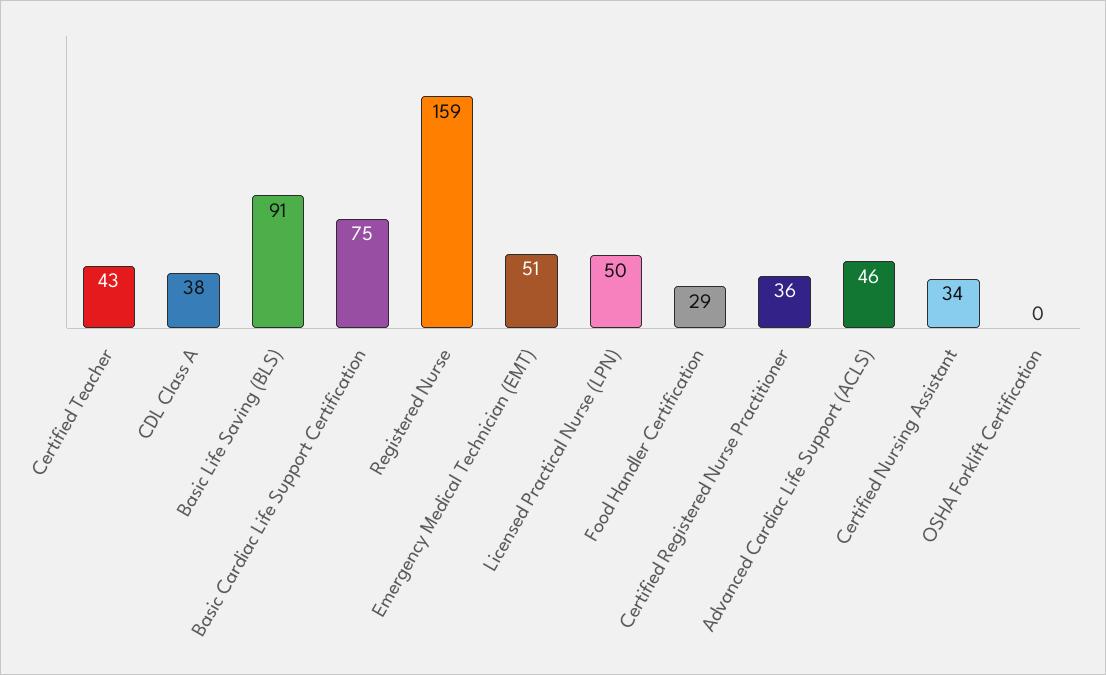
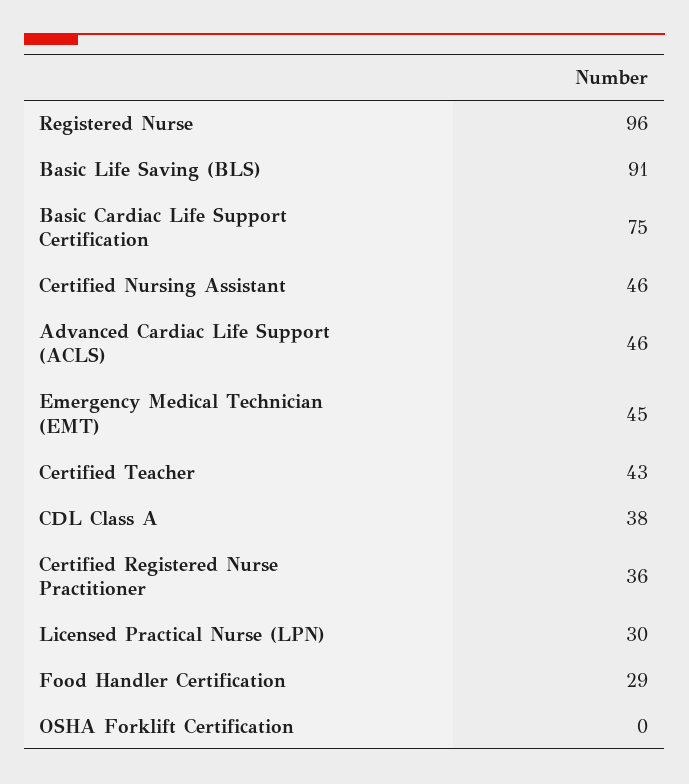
Registered Nurse: 159 -> 96
Emergency Medical Technician (EMT): 51 -> 45
Licensed Practical Nurse (LPN): 50 -> 30
Certified Nursing Assistant: 34 -> 46

